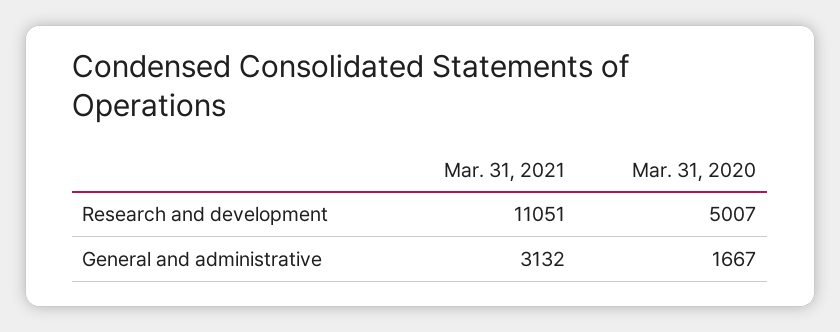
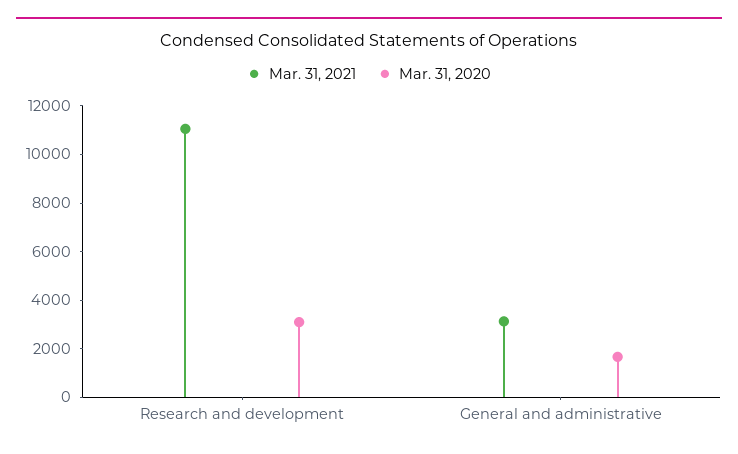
Mar. 31, 2020, Research and development: 5007 -> 3000

